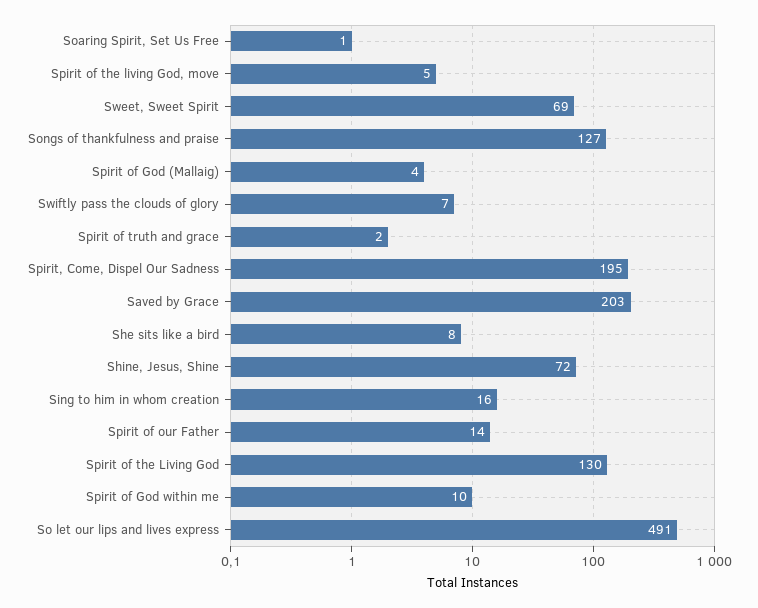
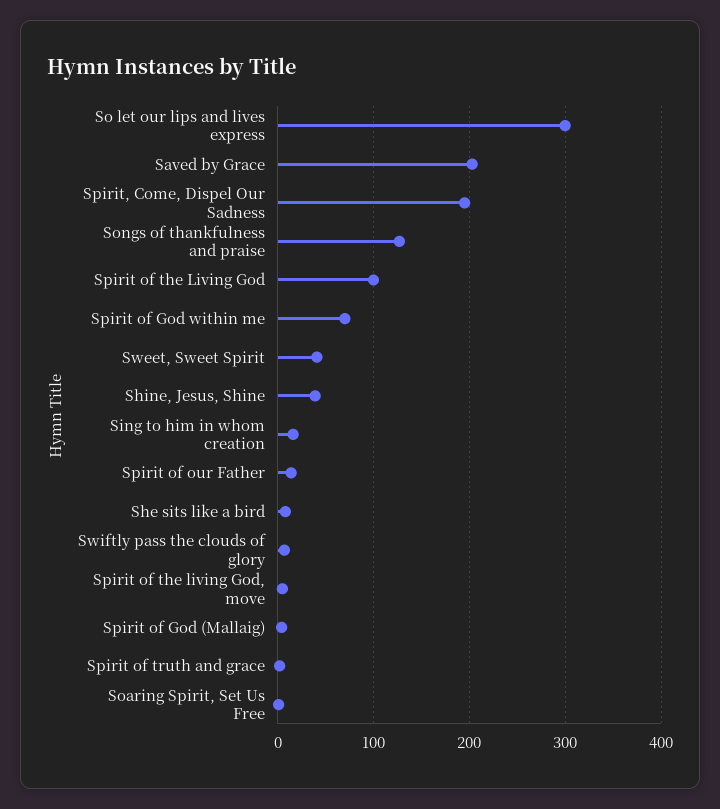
Sweet, Sweet Spirit: 69 -> 40
Shine, Jesus, Shine: 72 -> 40
Spirit of the Living God: 130 -> 100
Spirit of God within me: 10 -> 70
So let our lips and lives express: 491 -> 300

